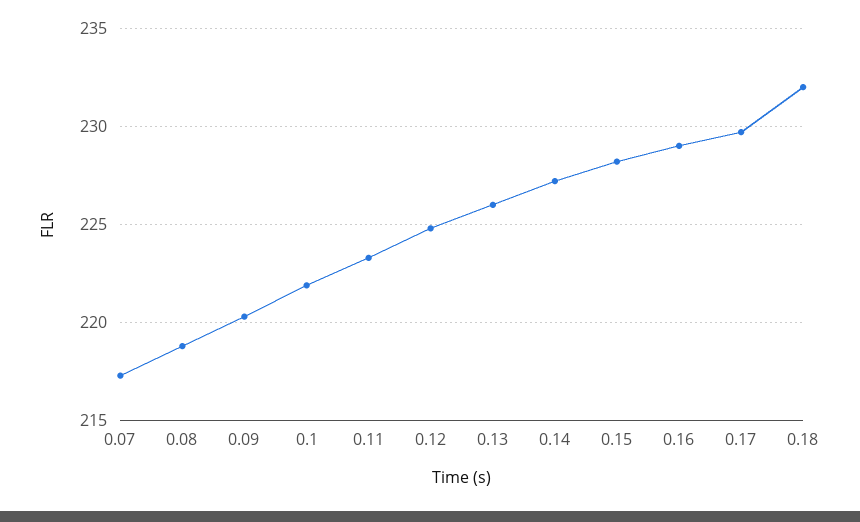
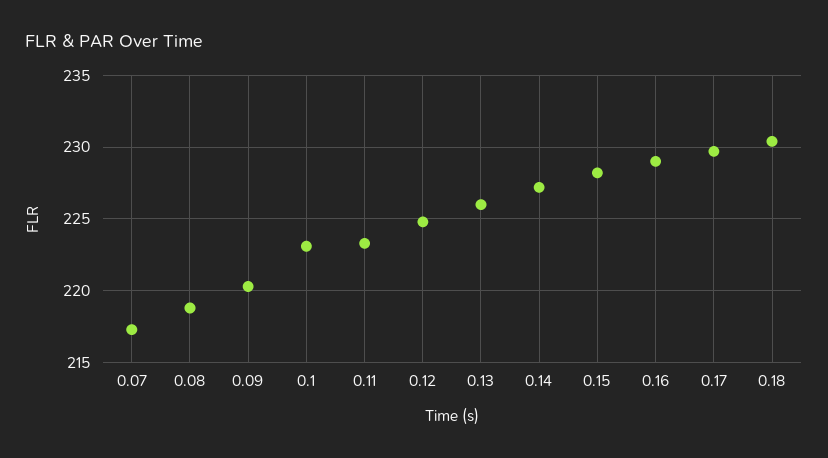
0.1: 222 -> 223
0.18: 232 -> 230.5

